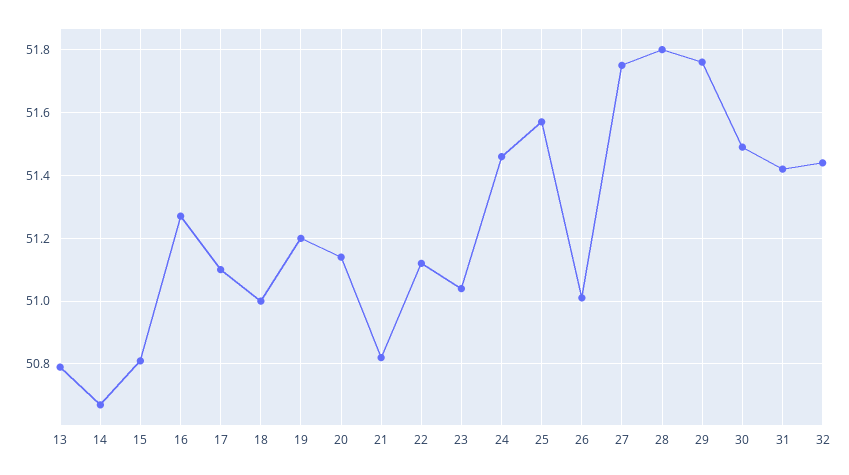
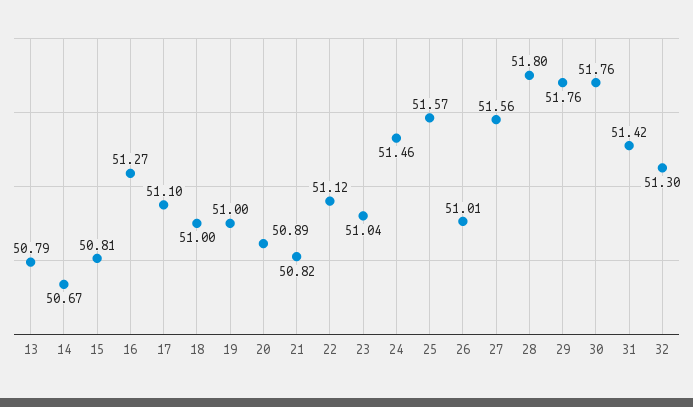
19: 51.2 -> 51
20: 51.15 -> 50.89
27: 51.75 -> 51.56
30: 51.5 -> 51.76
32: 51.45 -> 51.3

